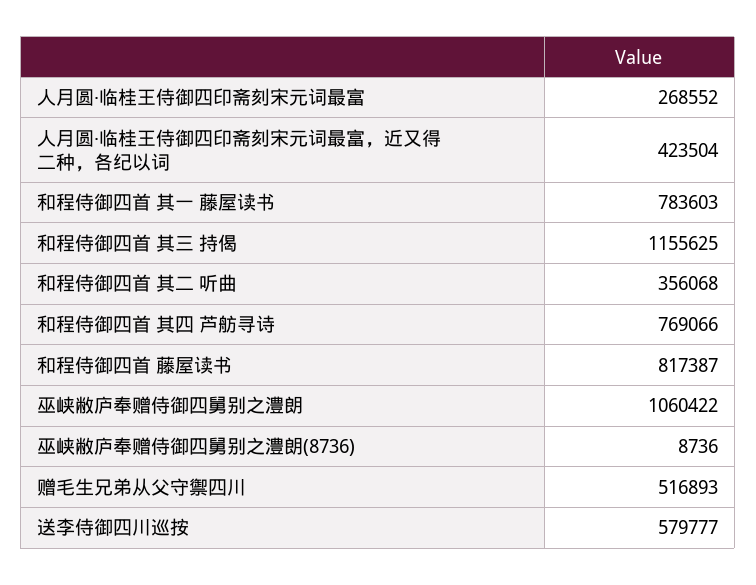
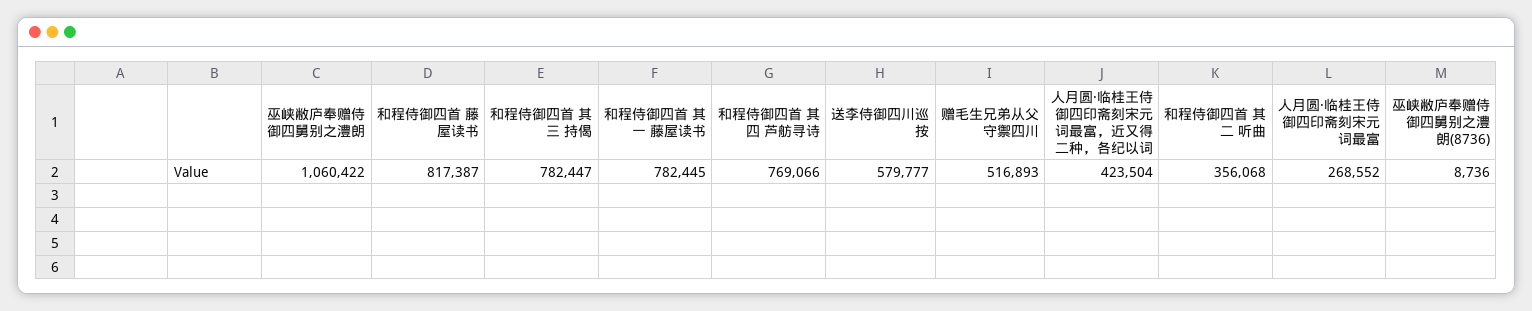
和程侍御四首 其一 藤屋读书: 783603 -> 782445
和程侍御四首 其三 持偈: 1155625 -> 782447

